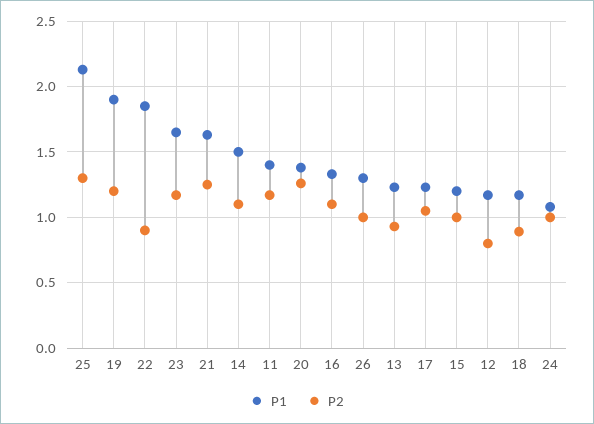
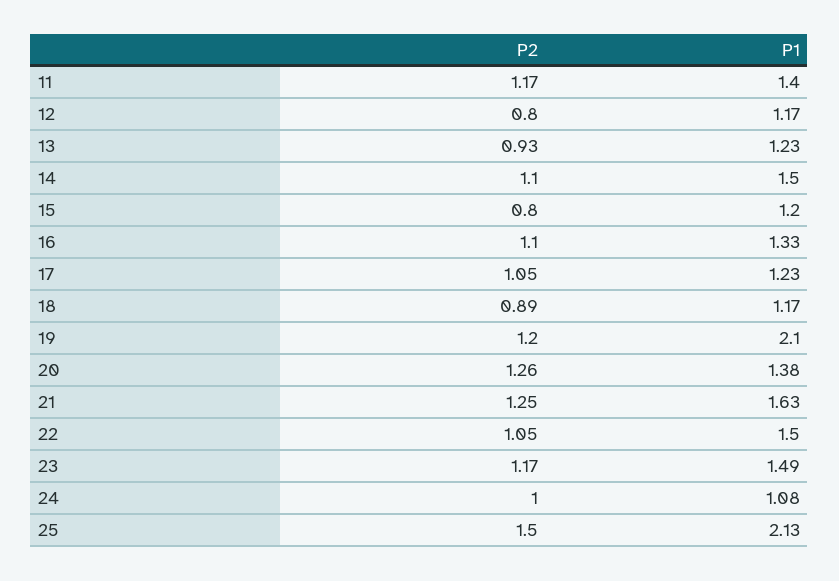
P2, 25: 1.3 -> 1.5
P1, 19: 1.9 -> 2.1
P1, 22: 1.85 -> 1.5
P2, 22: 0.9 -> 1.05
P1, 23: 1.65 -> 1.49
P1, 26: 1.3 -> none
P2, 26: 1 -> none
P2, 15: 1 -> 0.8

